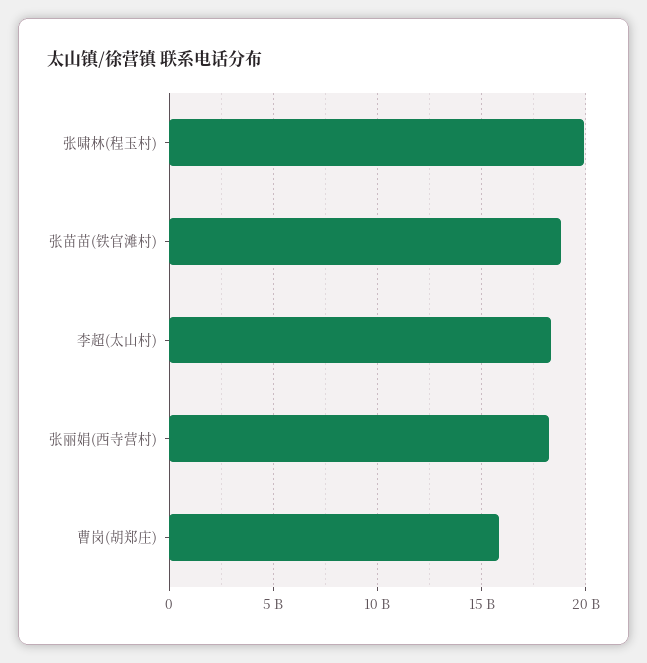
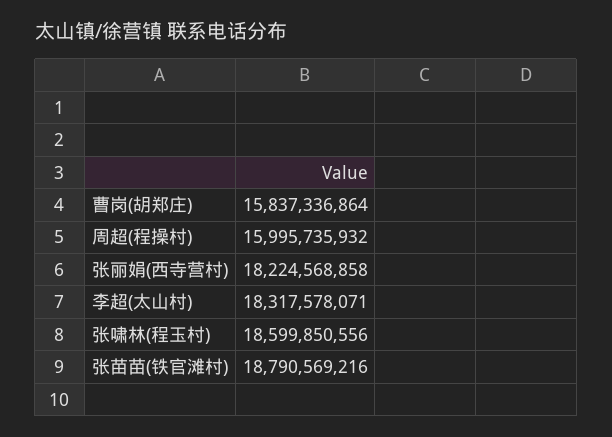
张啸林(程玉村): 20000000000 -> 18599850556
周超(程操村): none -> 15995735932

